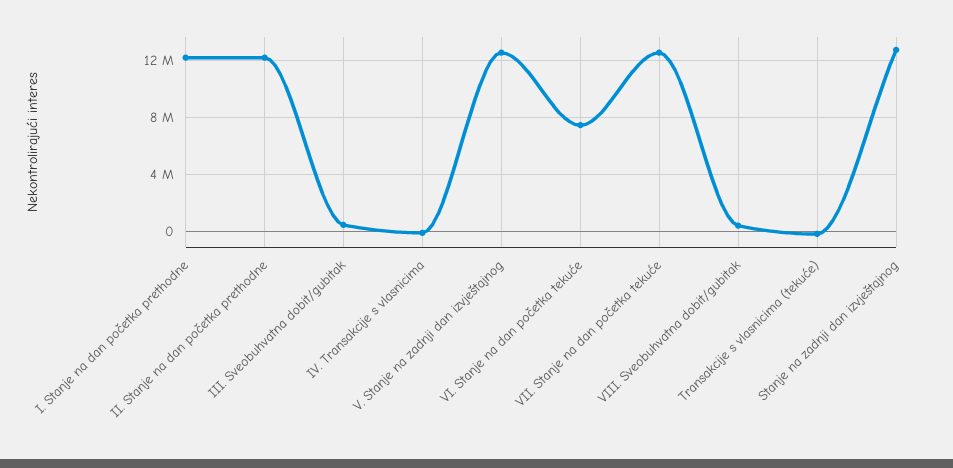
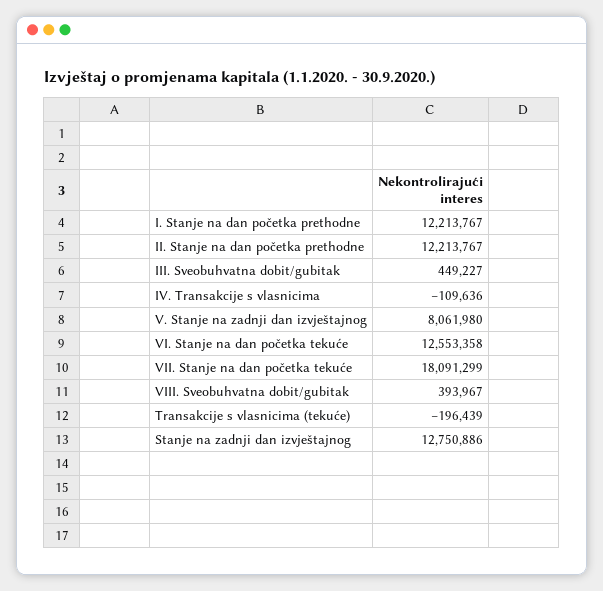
V. Stanje na zadnji dan izvještajnog: 12500000 -> 8061980
VI. Stanje na dan početka tekuće: 7500000 -> 12553358
VII. Stanje na dan početka tekuće: 12500000 -> 18091299

